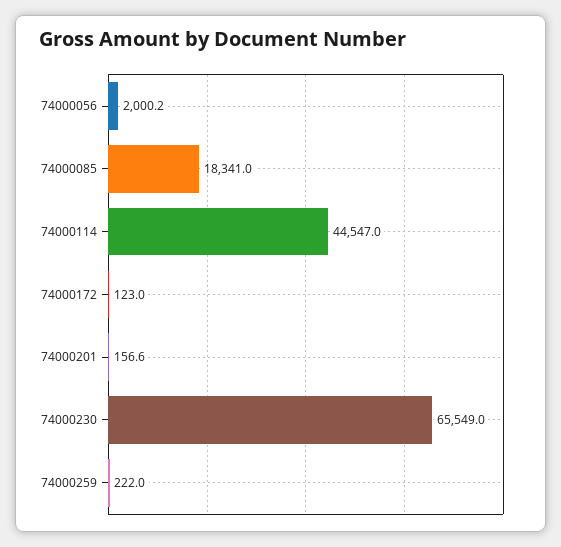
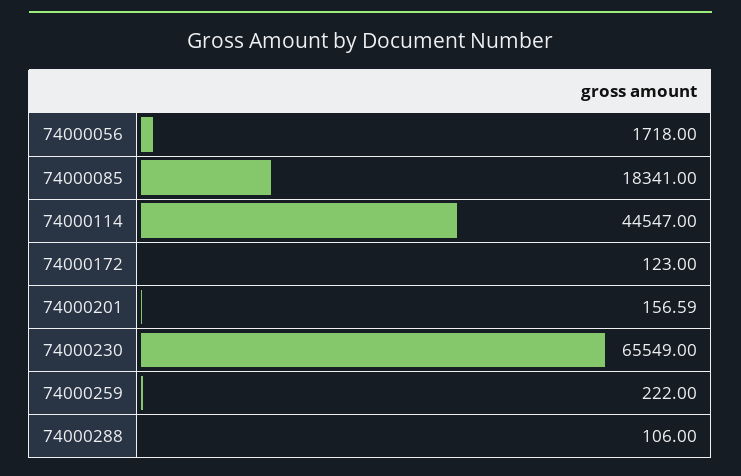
74000056: 2000.2 -> 1718
74000288: none -> 106

